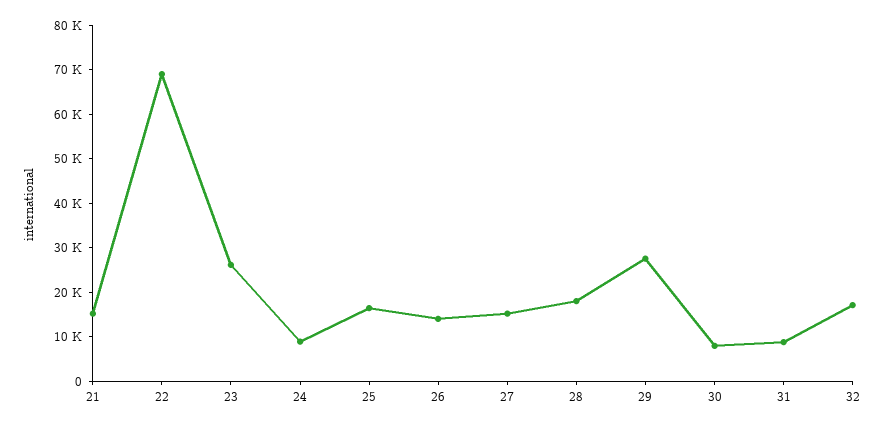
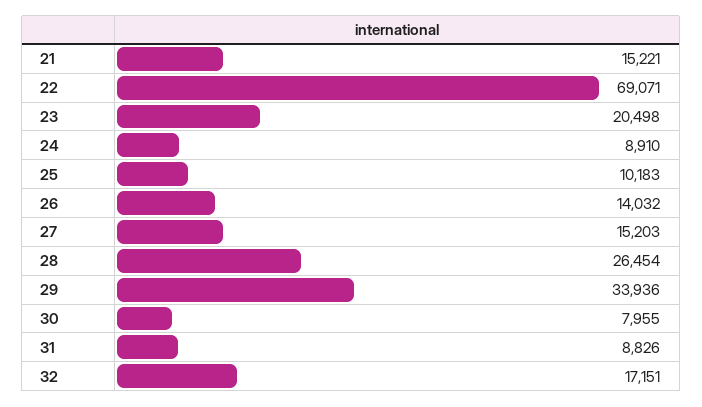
23: 26000 -> 20498
25: 16000 -> 10183
28: 18000 -> 26454
29: 28000 -> 33936

